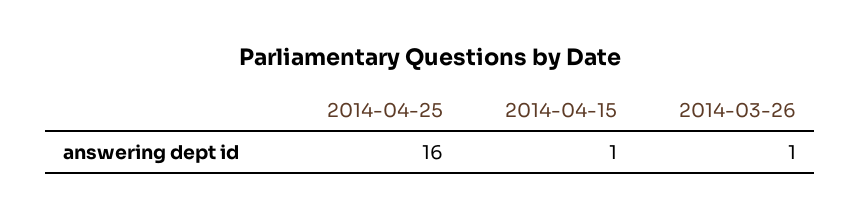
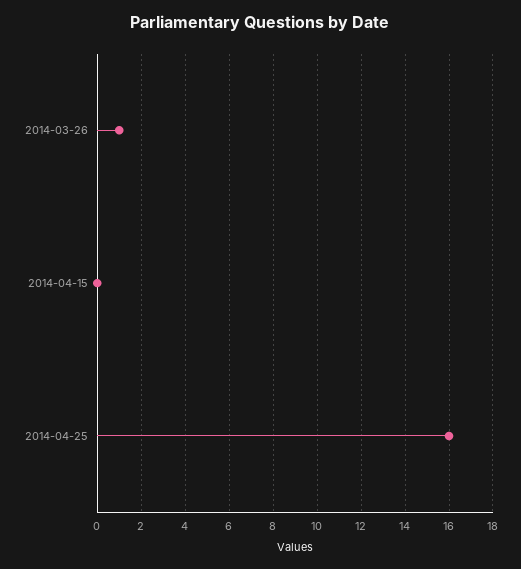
2014-04-15: 1 -> 0

